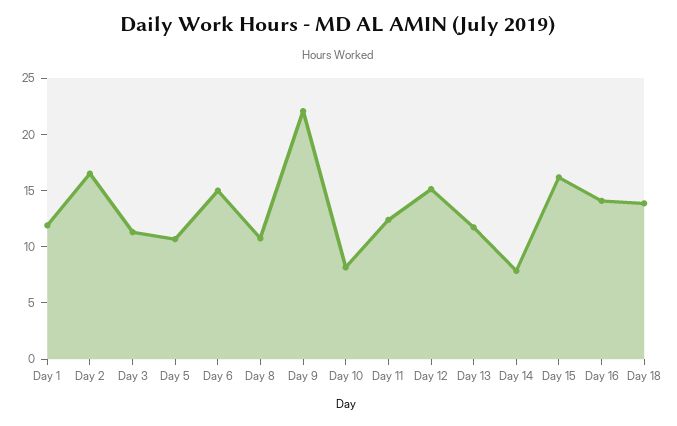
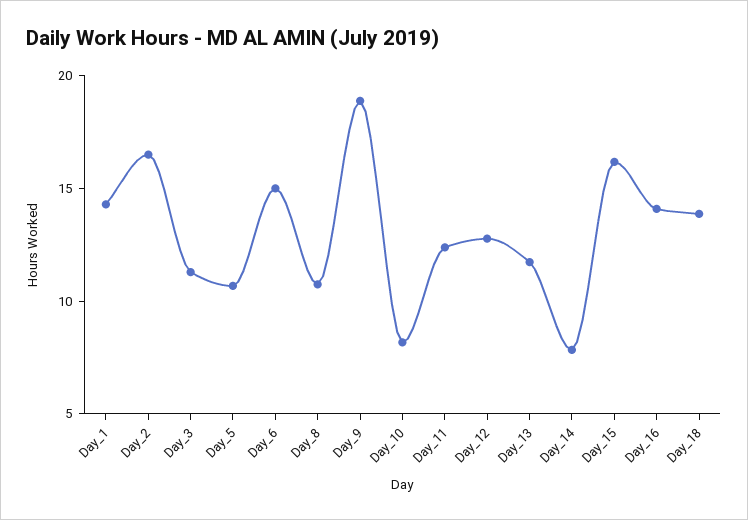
Day 1: 12 -> 14
Day 9: 22 -> 19
Day 12: 15 -> 13

